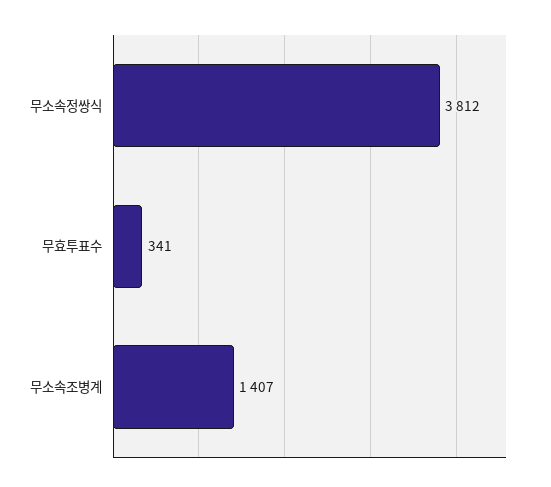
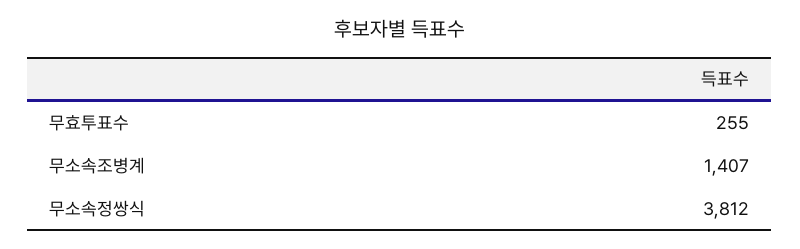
무효투표수: 341 -> 255

